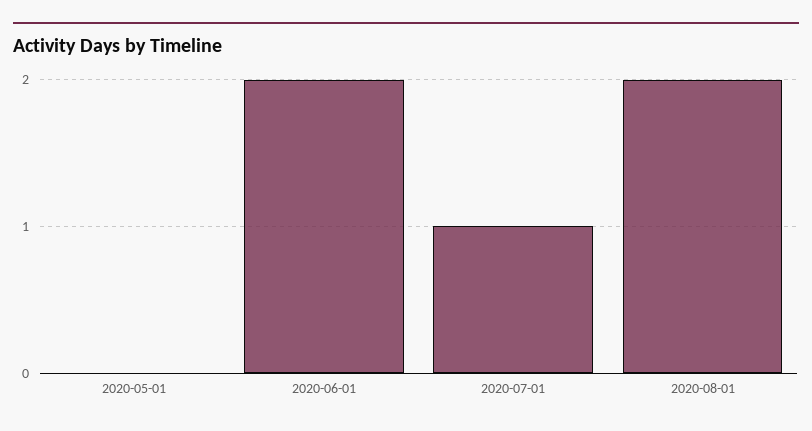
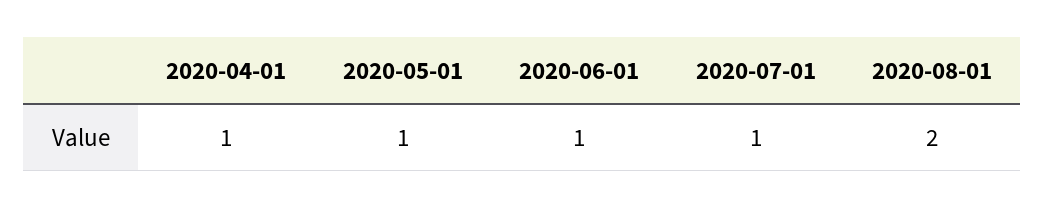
2020-05-01: 0 -> 1
2020-06-01: 2 -> 1
2020-04-01: none -> 1

